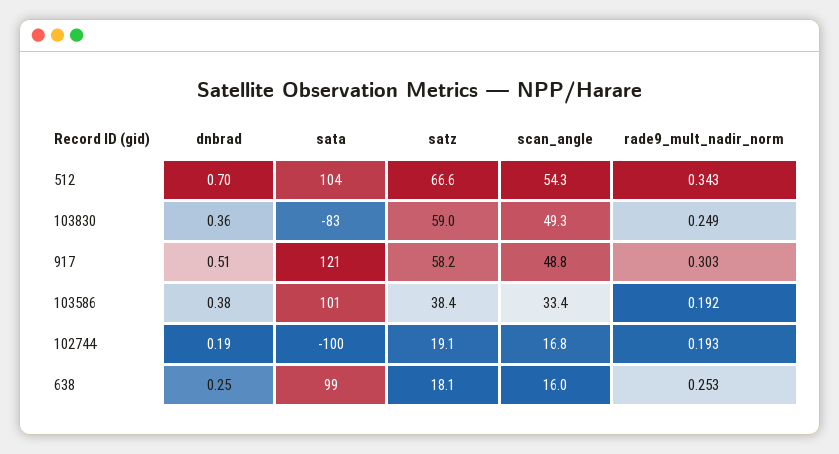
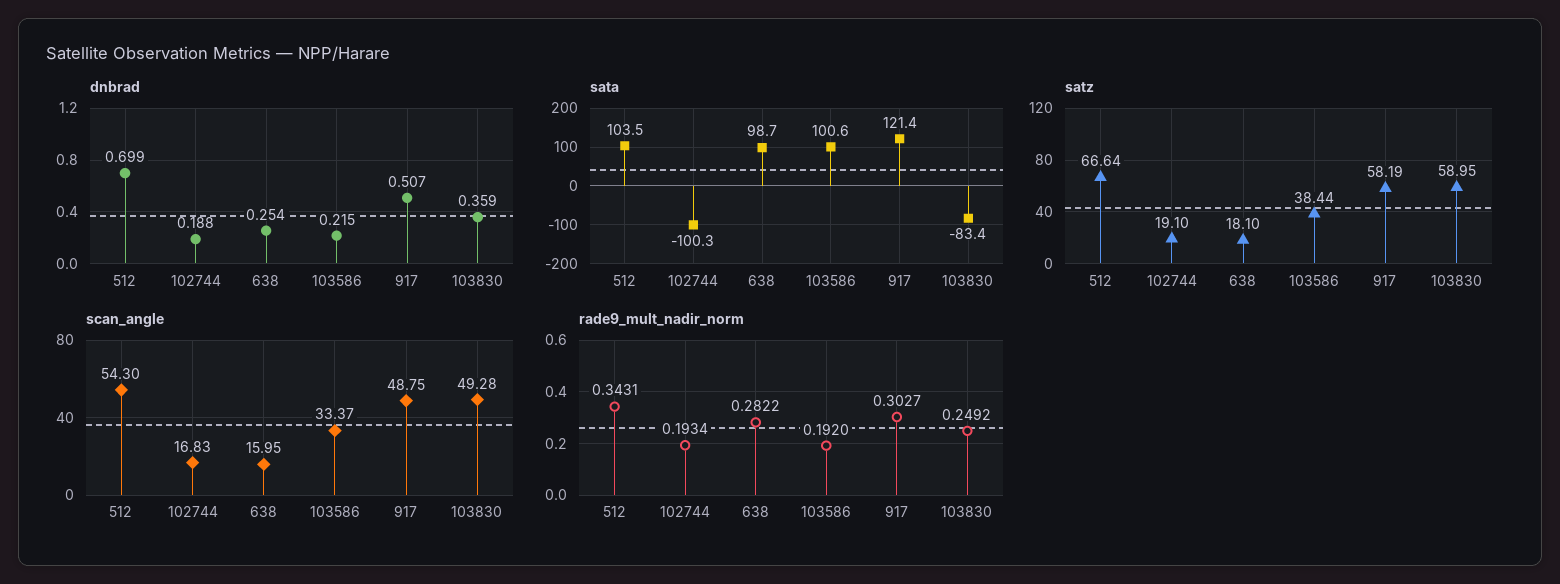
dnbrad, 103586: 0.38 -> 0.215
rade9_mult_nadir_norm, 638: 0.253 -> 0.2822

